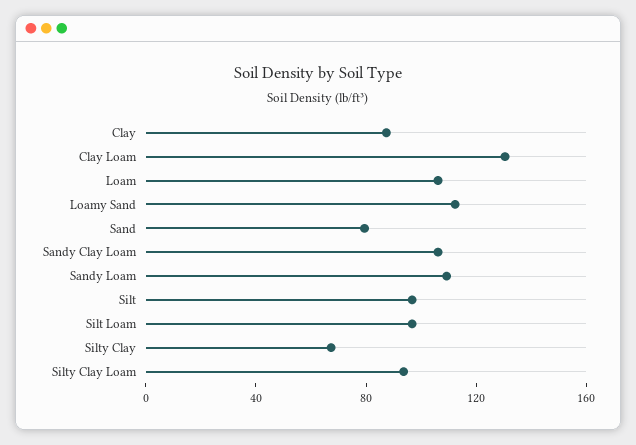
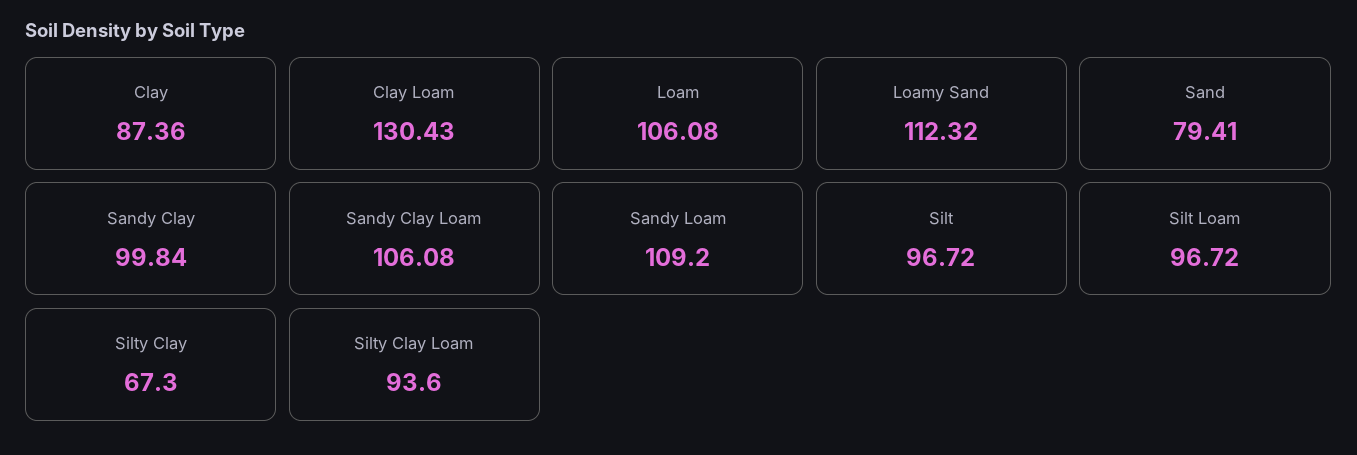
Sandy Clay: none -> 99.84

